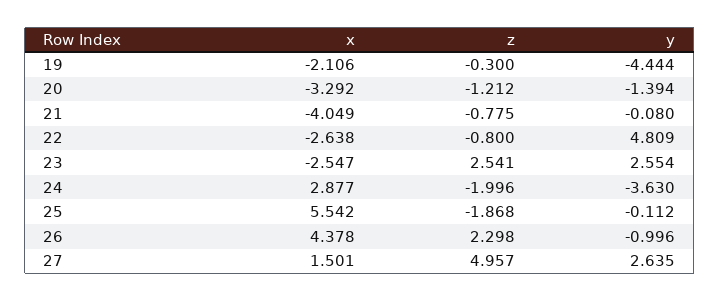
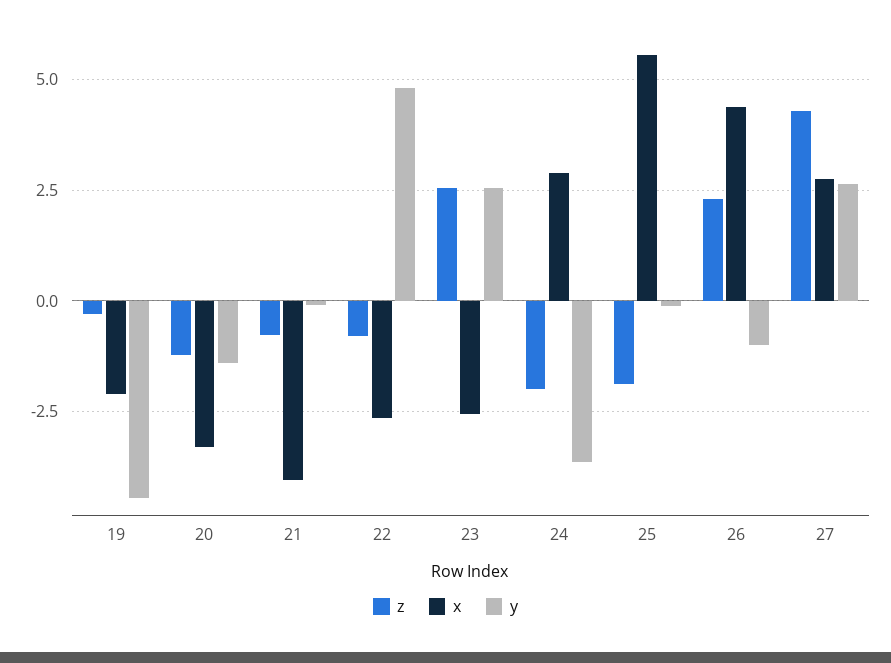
x, 27: 1.501 -> 2.75
z, 27: 4.957 -> 4.25

